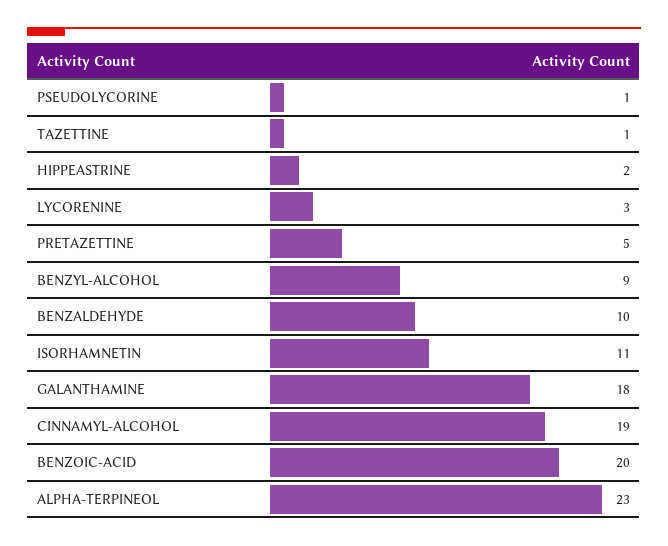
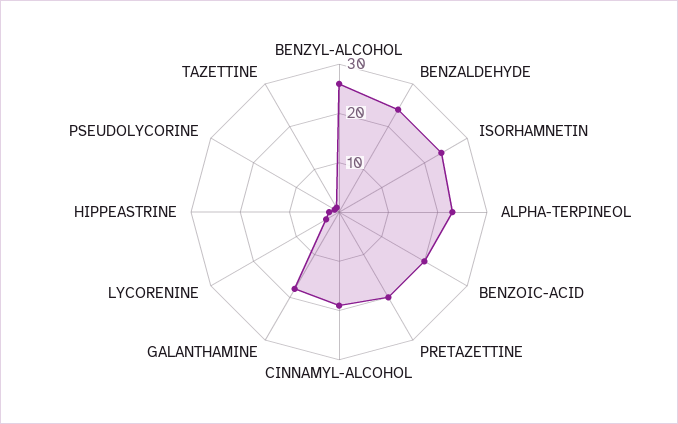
PRETAZETTINE: 5 -> 20
BENZYL-ALCOHOL: 9 -> 25
BENZALDEHYDE: 10 -> 25
ISORHAMNETIN: 11 -> 25

